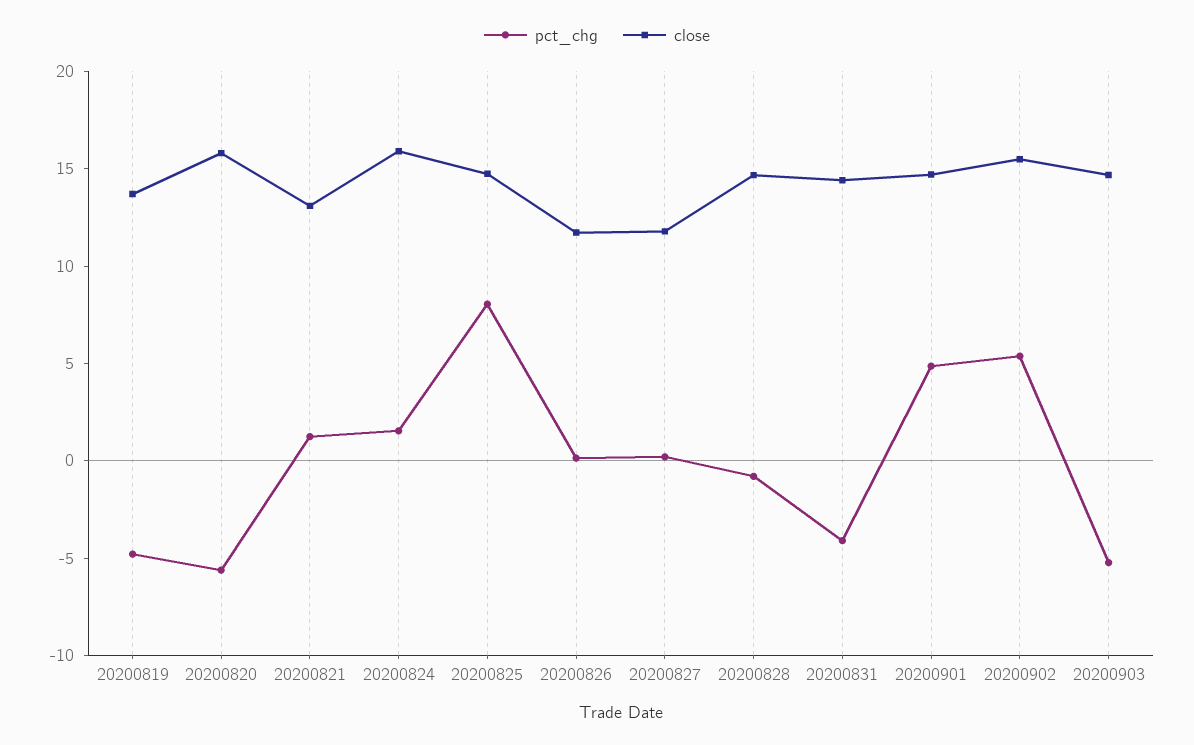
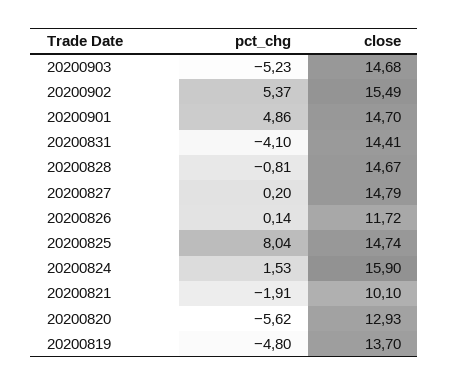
close, 20200820: 16 -> 12.93
pct_chg, 20200821: 1 -> -1.91
close, 20200821: 13 -> 10.1
close, 20200827: 12 -> 14.79

